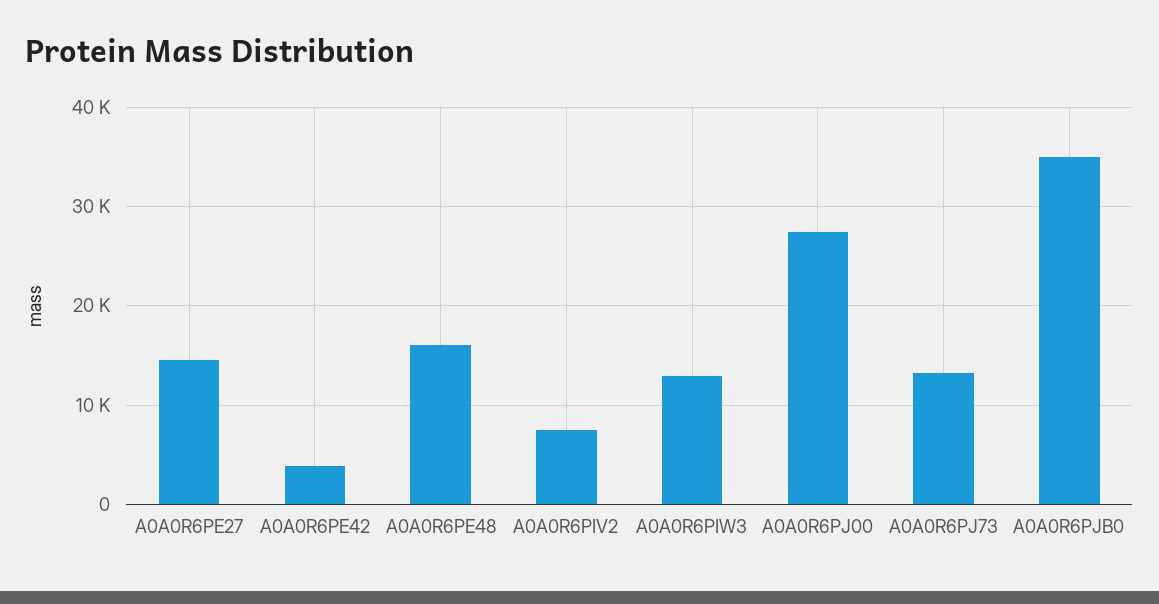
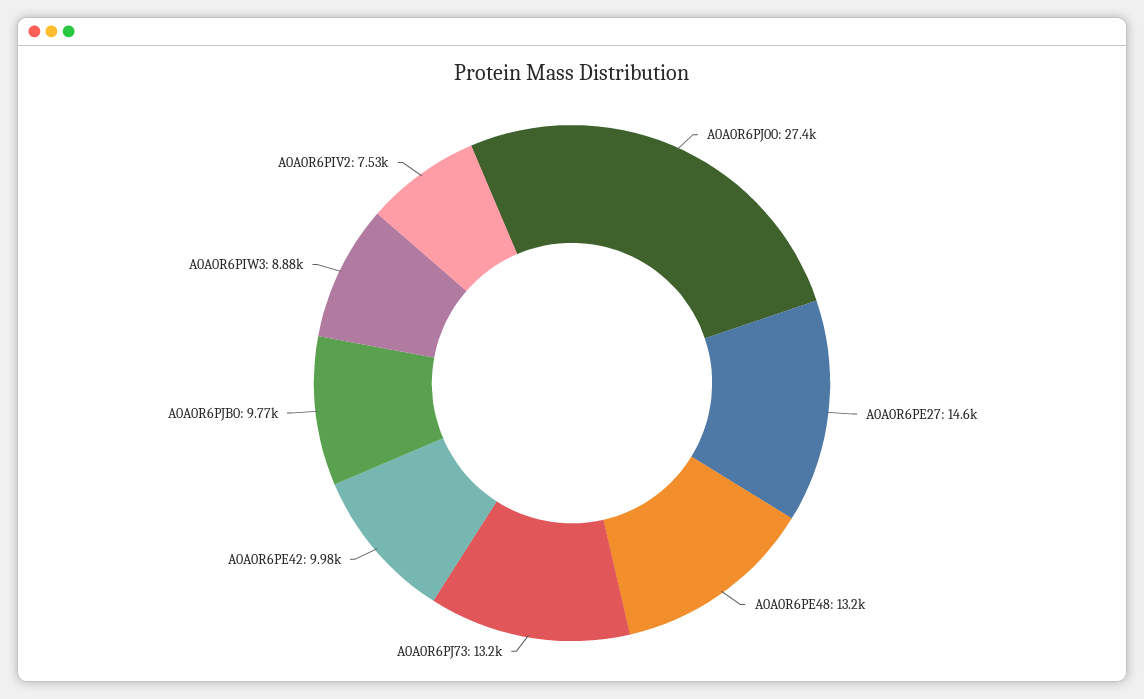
A0A0R6PE42: 4000 -> 9980
A0A0R6PE48: 16000 -> 13200
A0A0R6PIW3: 13000 -> 8880
A0A0R6PJB0: 35000 -> 9770

